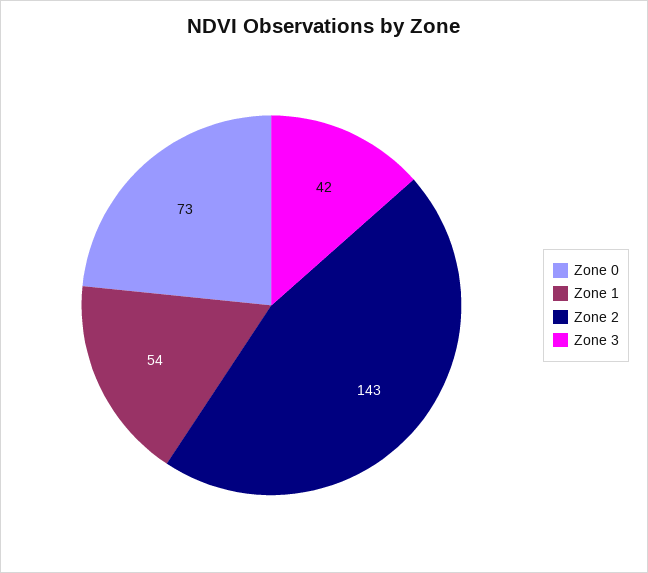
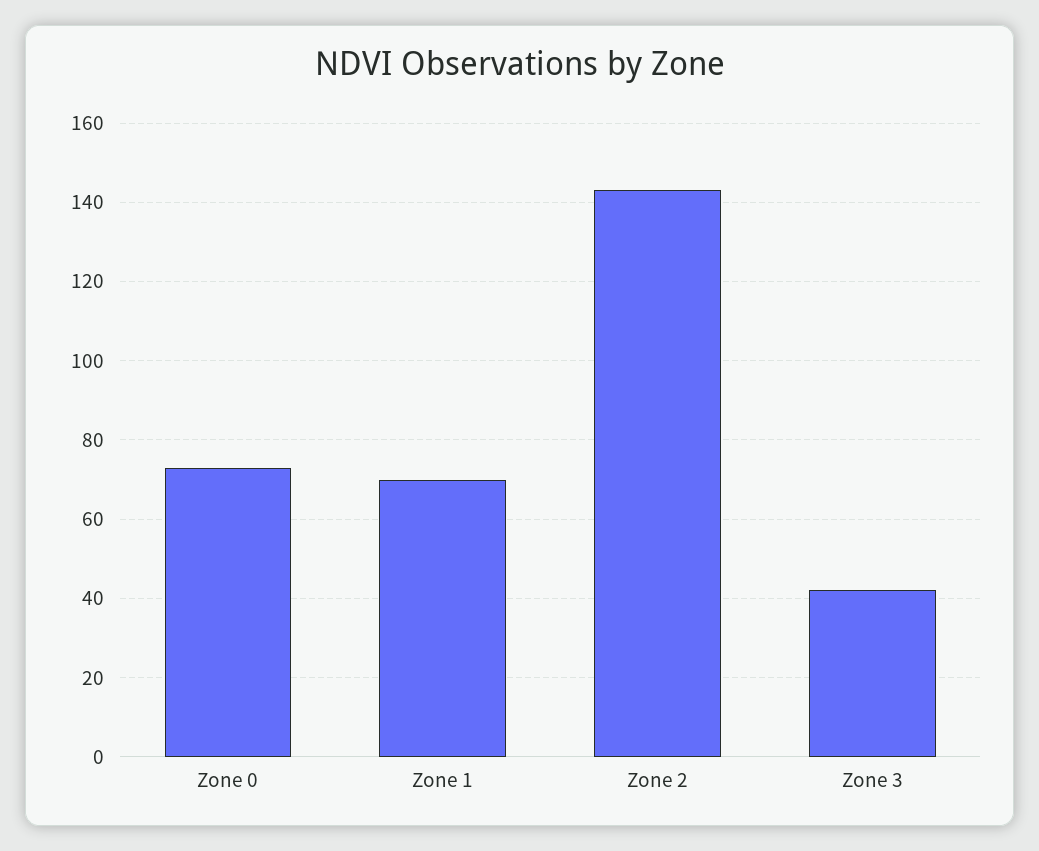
Zone 1: 54 -> 70

